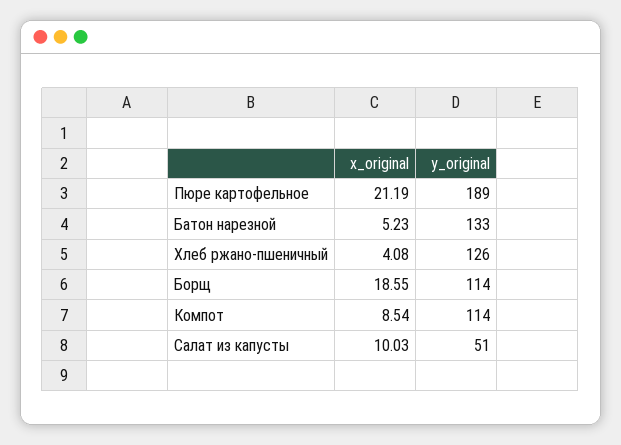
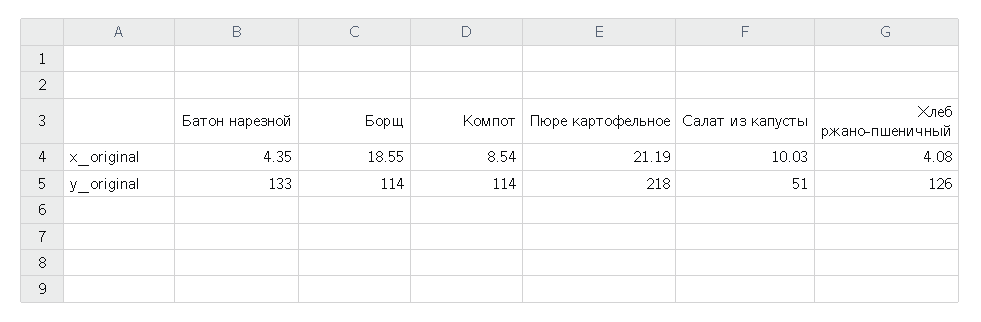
y_original, Пюре картофельное: 189 -> 218
x_original, Батон нарезной: 5.23 -> 4.35

